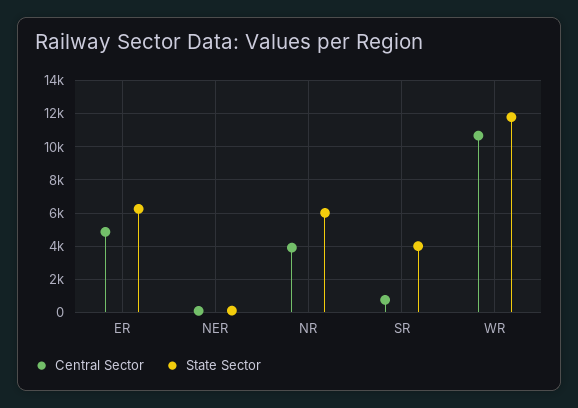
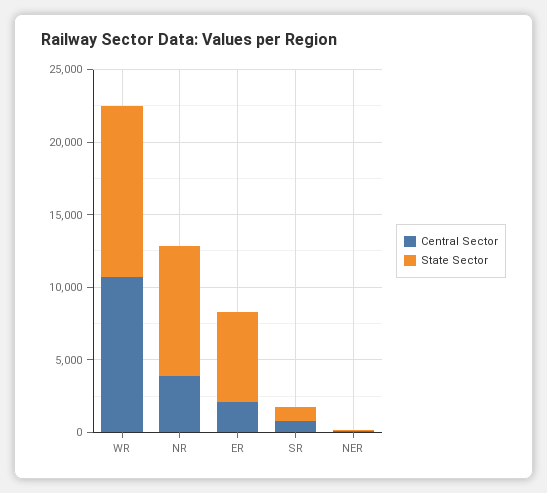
Central Sector, ER: 5000 -> 2000
State Sector, NR: 6000 -> 9000
State Sector, SR: 4000 -> 1000

